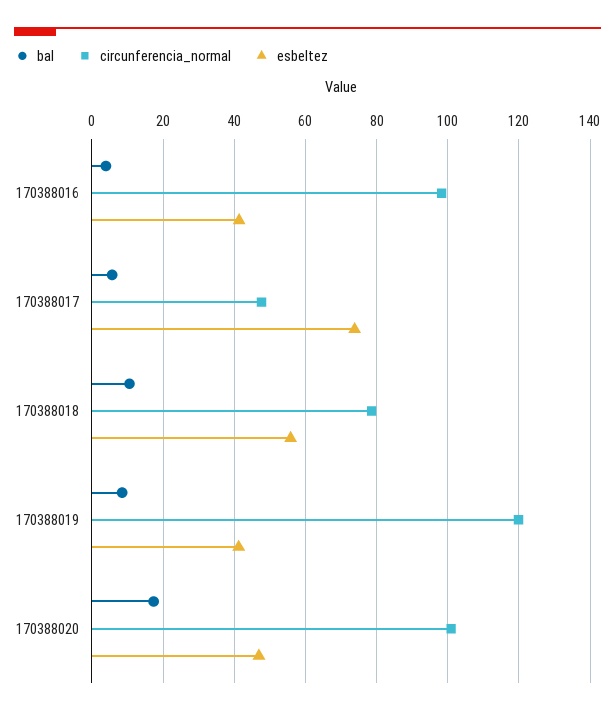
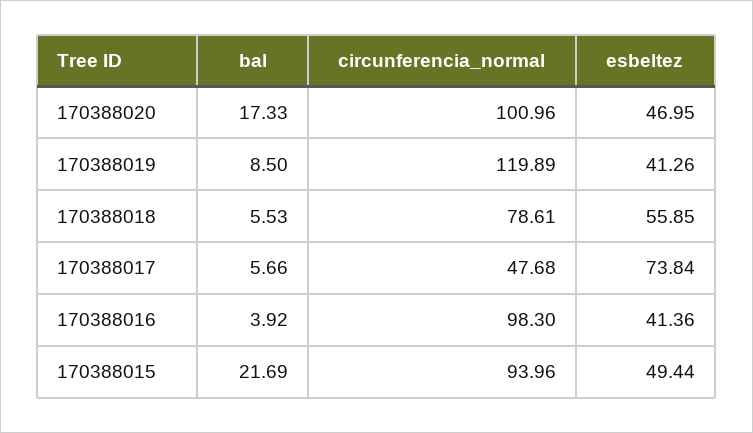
bal, 170388018: 10 -> 5.53
bal, 170388015: none -> 21.69
circunferencia_normal, 170388015: none -> 93.96
esbeltez, 170388015: none -> 49.44

